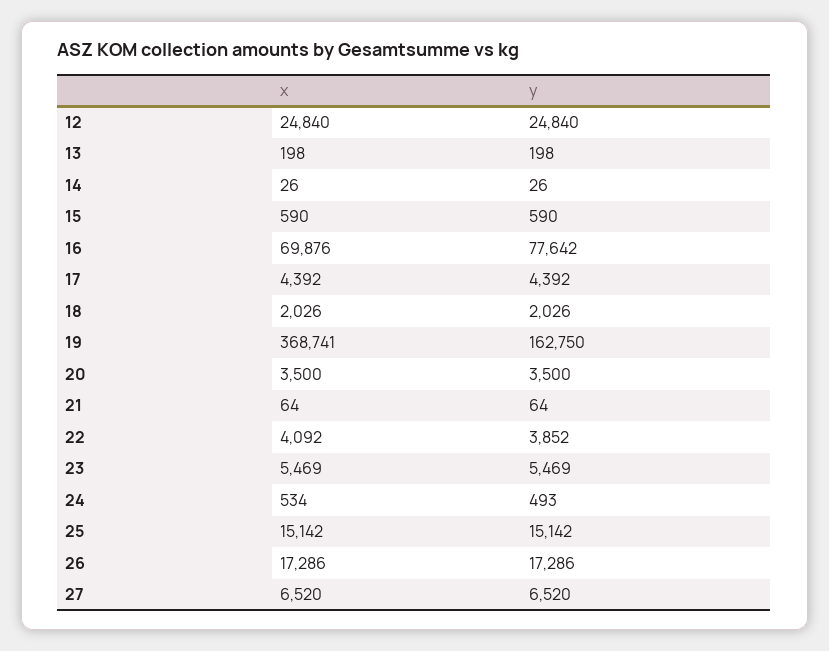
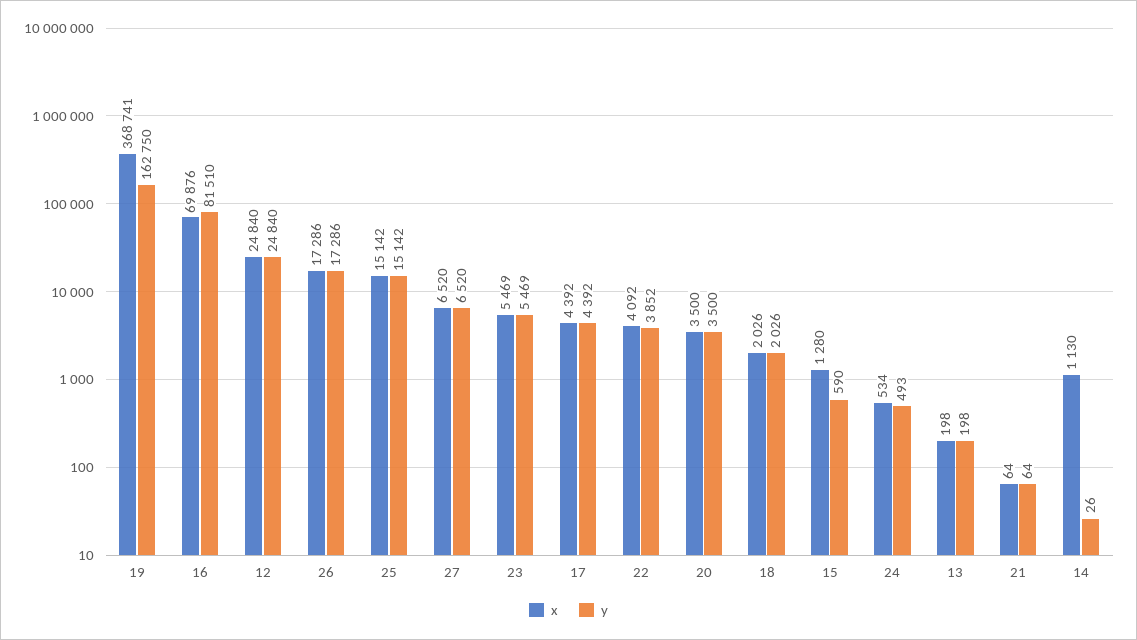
x, 14: 26 -> 1130
x, 15: 590 -> 1280
y, 16: 77642 -> 81510

